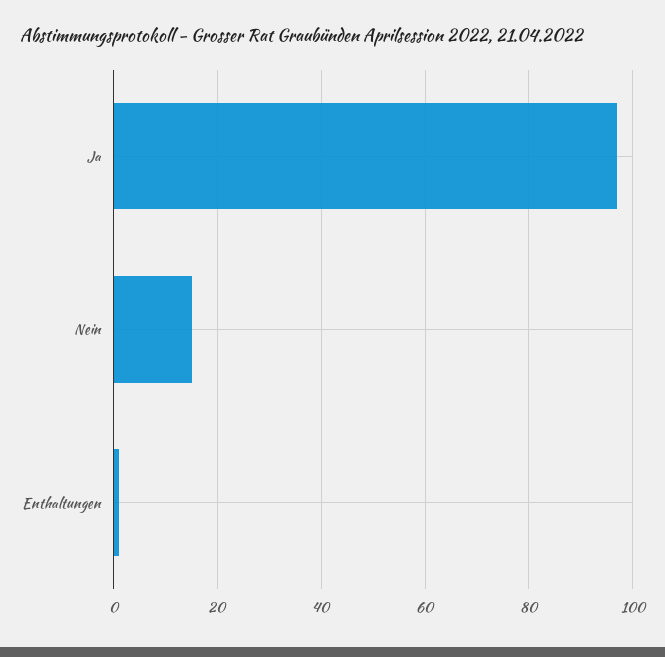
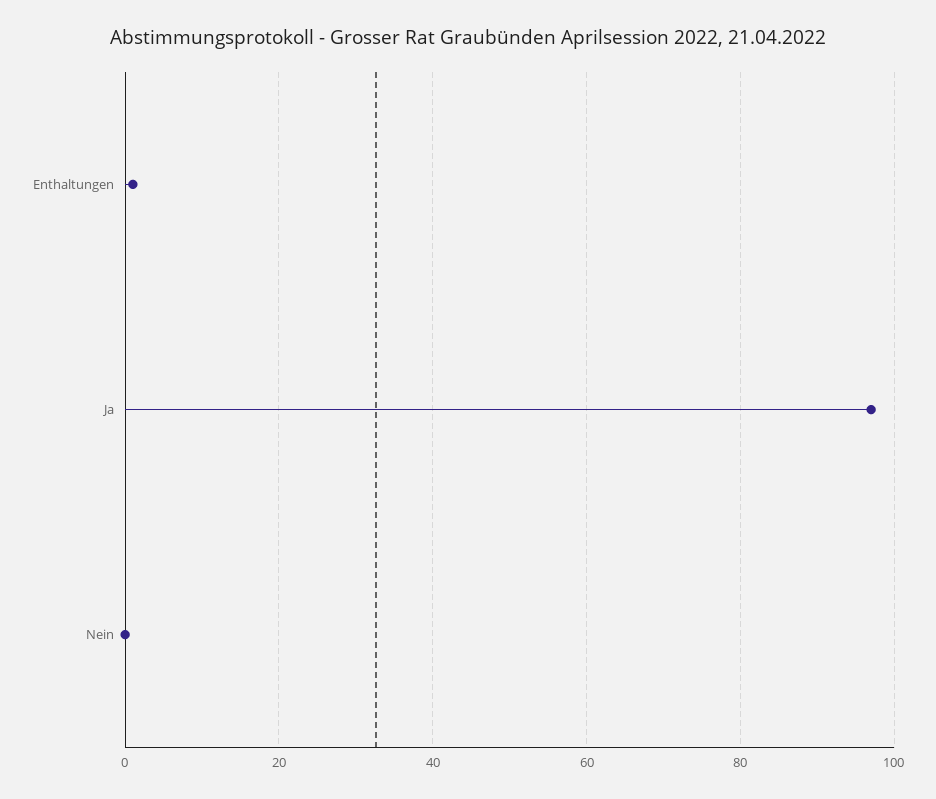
Nein: 15 -> 0

